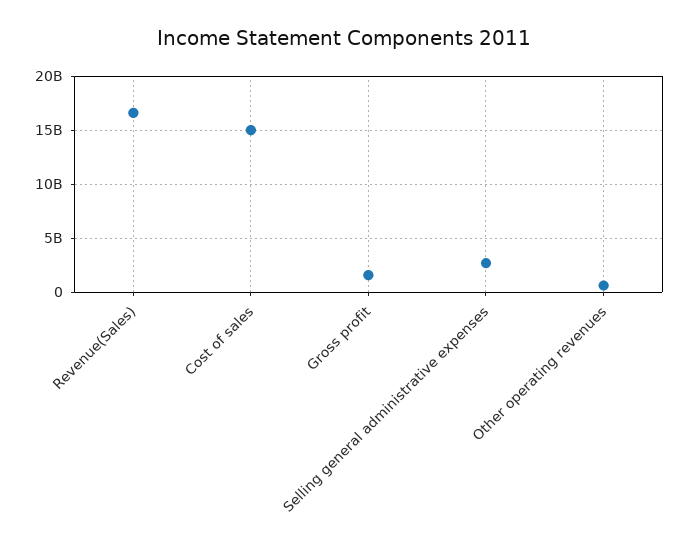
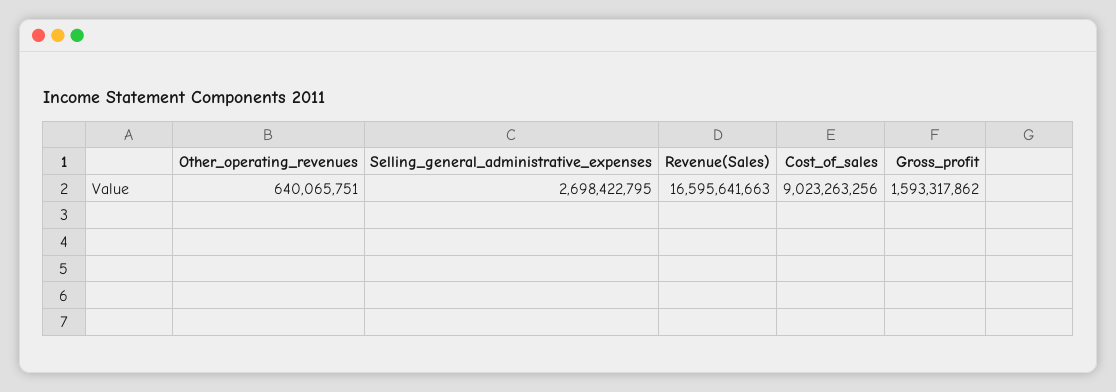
Cost of sales: 15000000000 -> 9023263256

